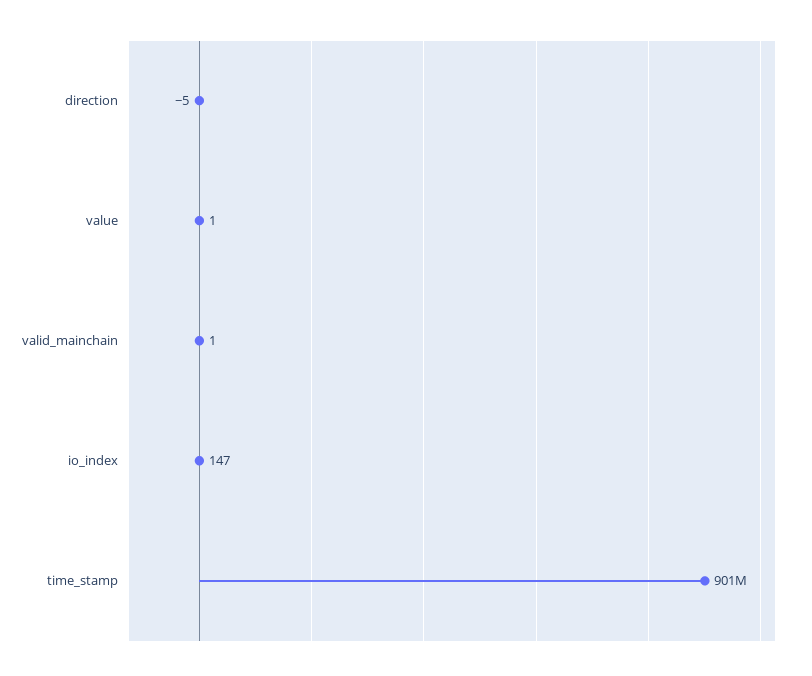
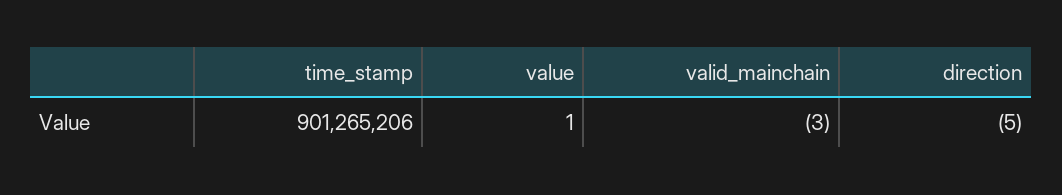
valid_mainchain: 1 -> -3
io_index: 147 -> none

